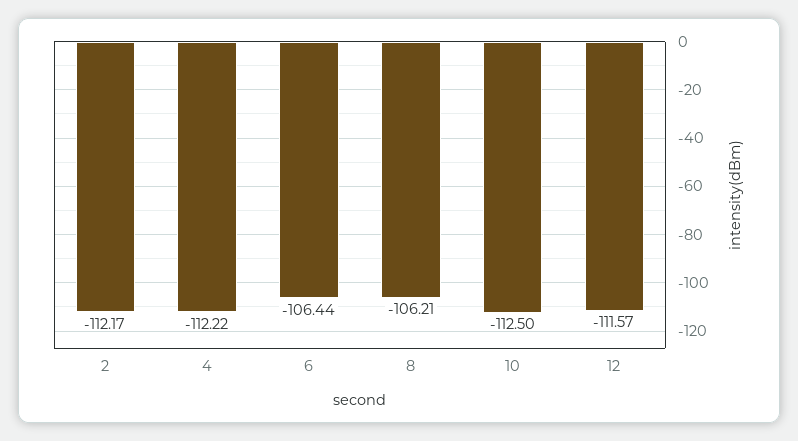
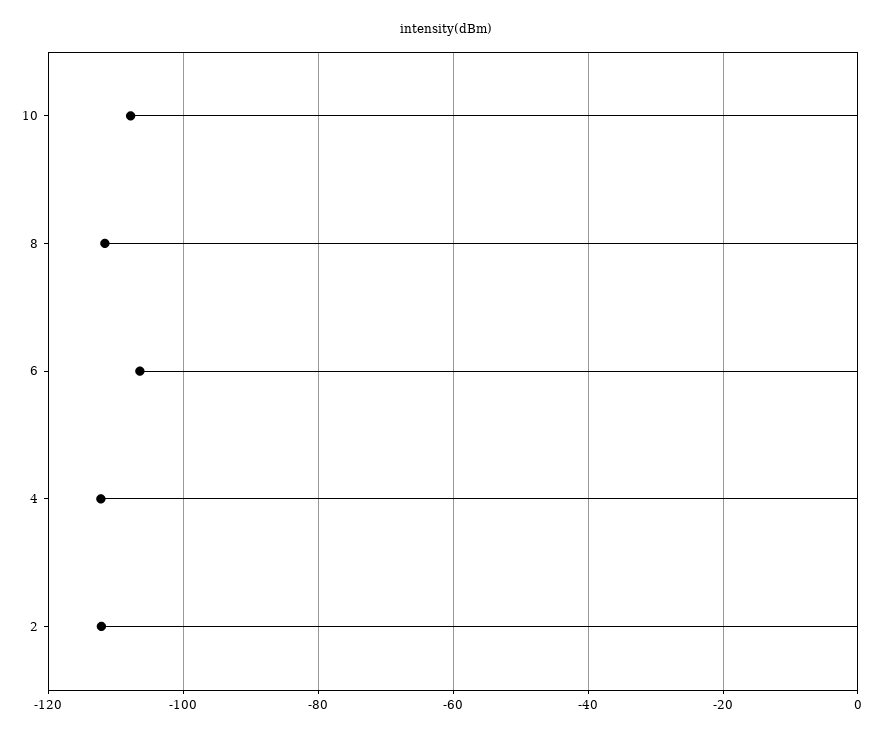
8: -106.21 -> -112
10: -112.5 -> -108
12: -111.57 -> none

